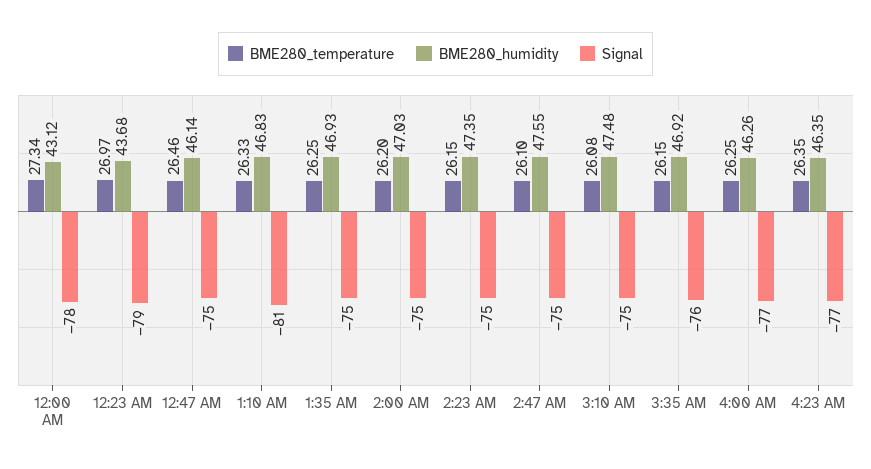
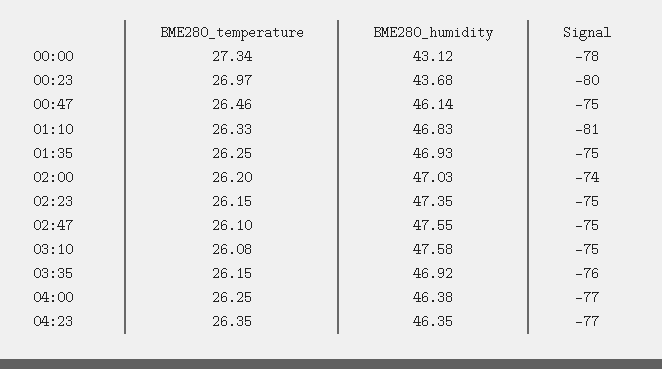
Signal, 12:23 AM: -79 -> -80
Signal, 2:00 AM: -75 -> -74
BME280_humidity, 3:10 AM: 47.48 -> 47.58
BME280_humidity, 4:00 AM: 46.26 -> 46.38

